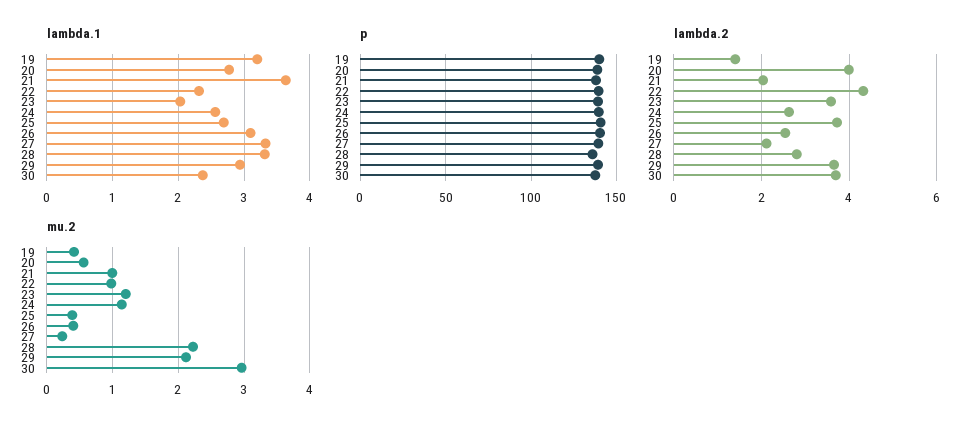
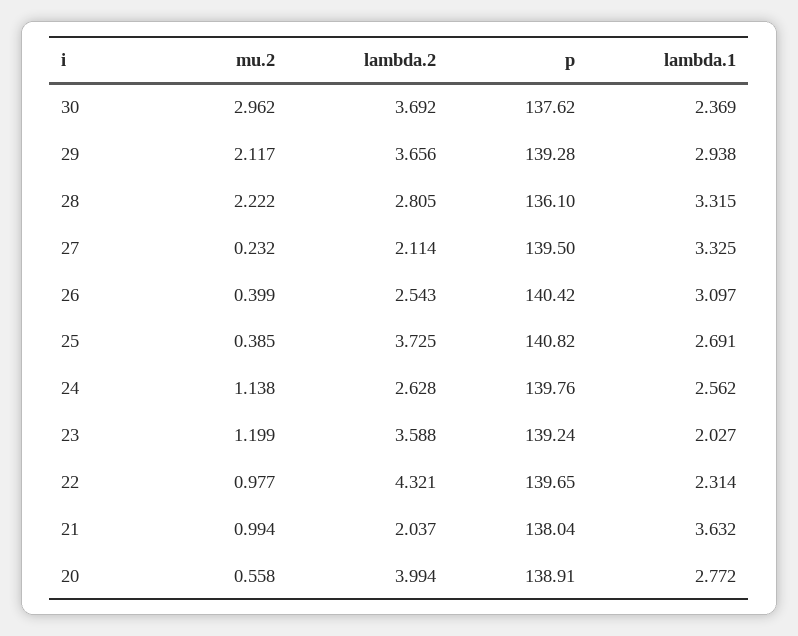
lambda.1, 19: 3.2 -> none
p, 19: 140 -> none
lambda.2, 19: 1.4 -> none
mu.2, 19: 0.4 -> none

